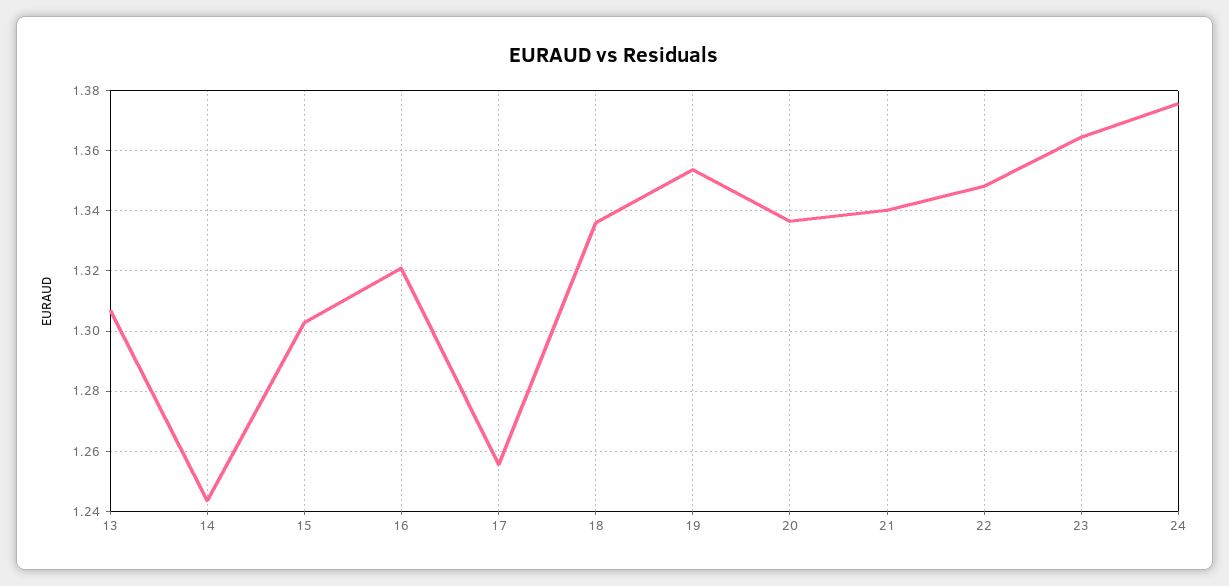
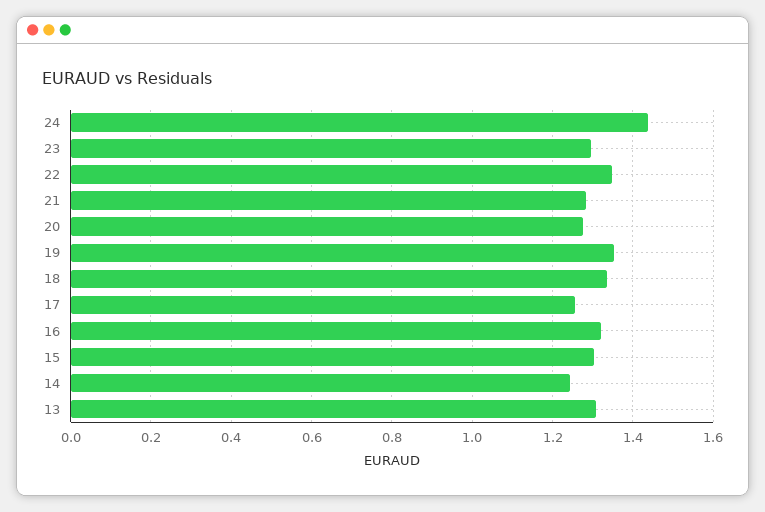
20: 1.336 -> 1.28
21: 1.34 -> 1.28
23: 1.364 -> 1.3
24: 1.376 -> 1.44

